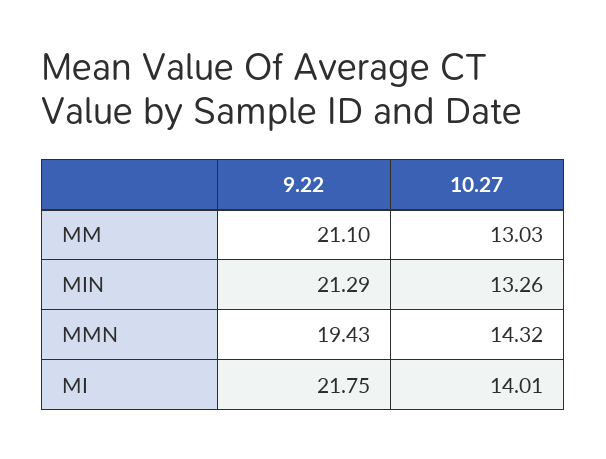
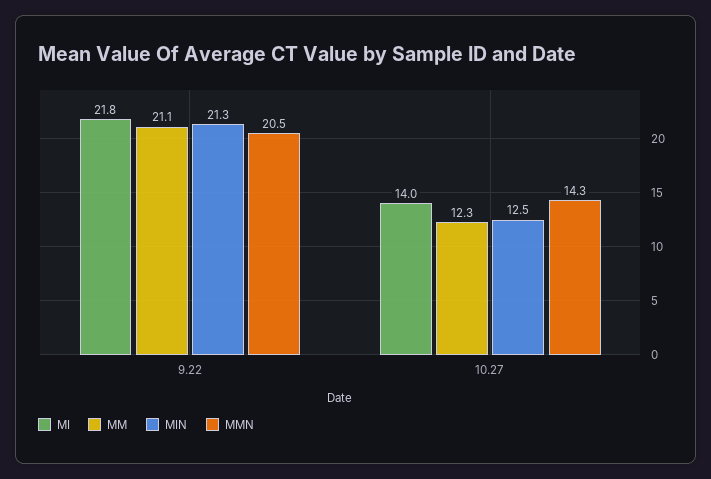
MM, 10.27: 13.03 -> 12.3
MIN, 10.27: 13.26 -> 12.5
MMN, 9.22: 19.43 -> 20.5

